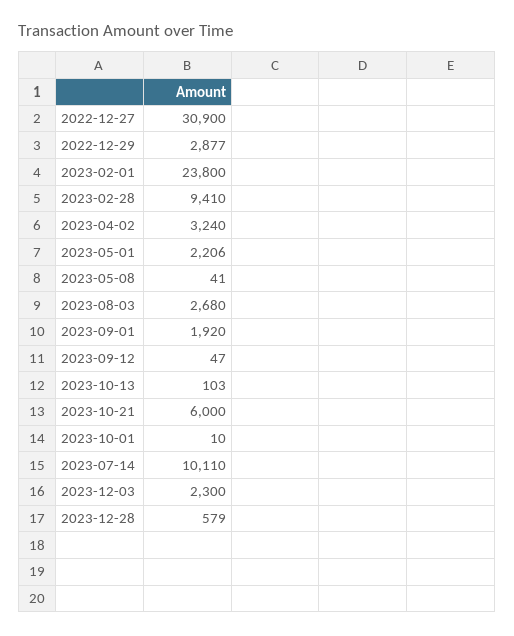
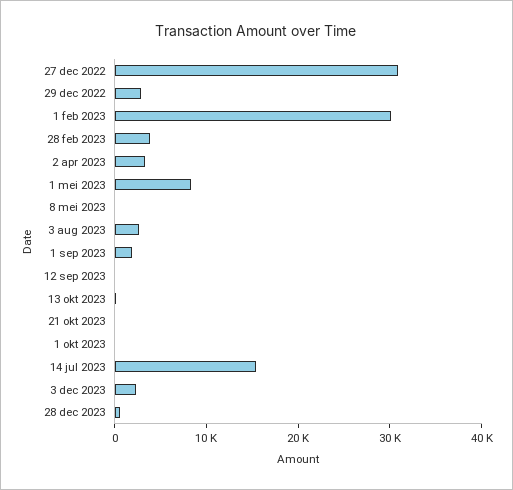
2023-02-01: 23800 -> 30000
2023-02-28: 9410 -> 4000
2023-05-01: 2206 -> 8000
2023-10-21: 6000 -> 0
2023-07-14: 10110 -> 16000

